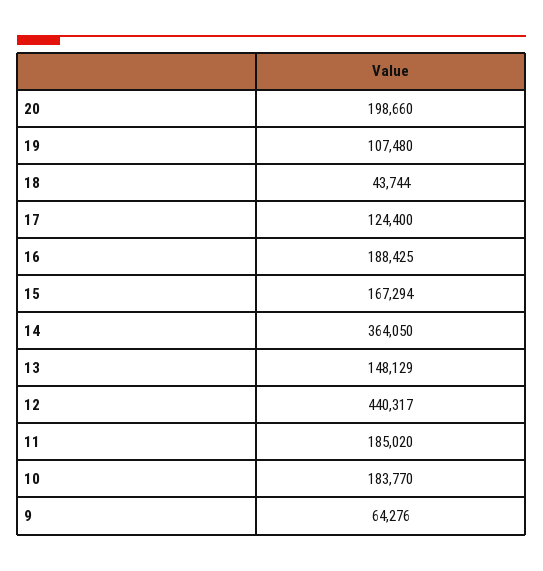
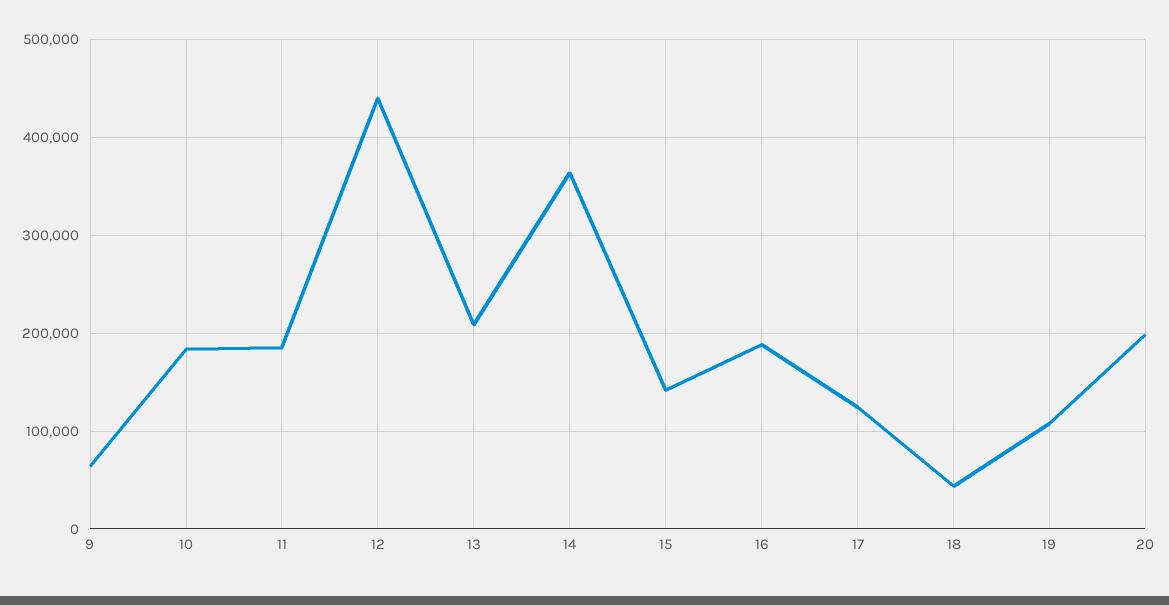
15: 167294 -> 140000
13: 148129 -> 210000

